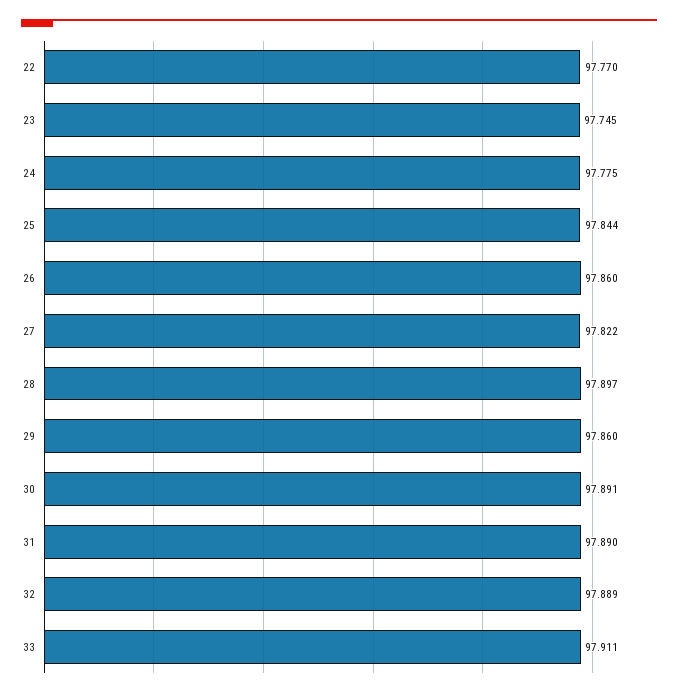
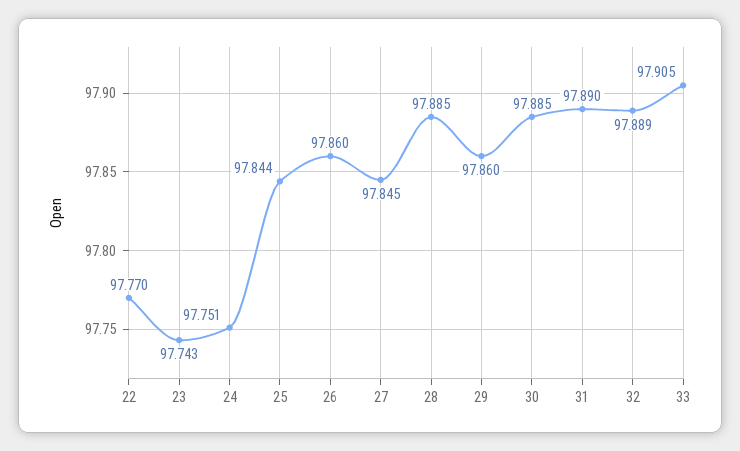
23: 97.745 -> 97.743
24: 97.775 -> 97.751
27: 97.822 -> 97.845
28: 97.897 -> 97.885
30: 97.891 -> 97.885
33: 97.911 -> 97.905

